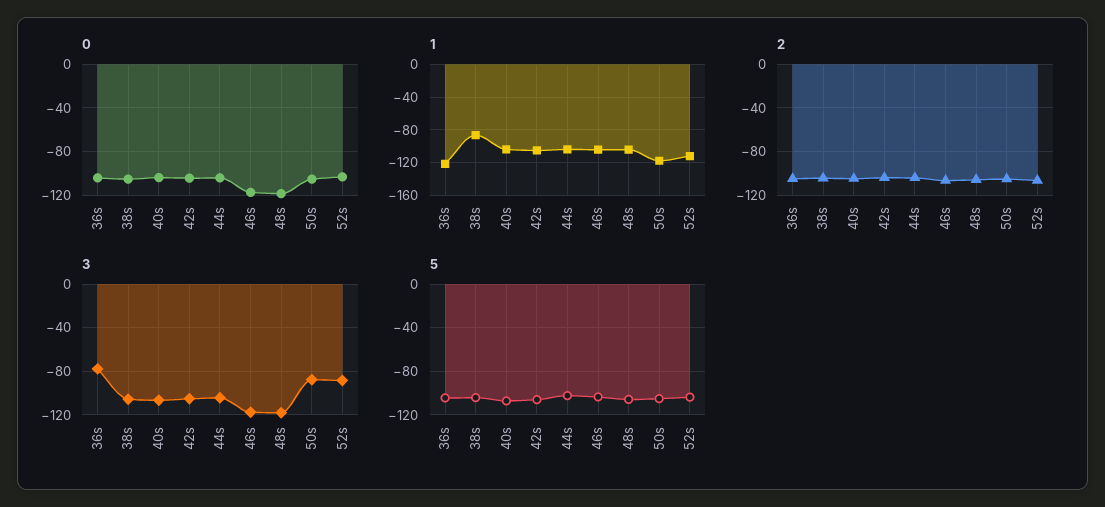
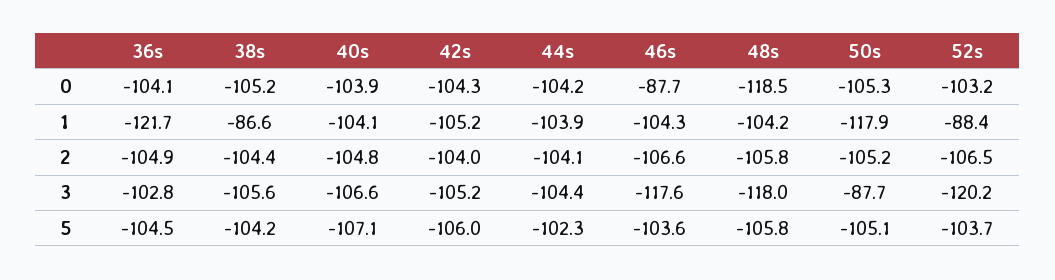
0, 46s: -120 -> -87.7
1, 52s: -110 -> -88.4
3, 36s: -80 -> -102.8
3, 52s: -90 -> -120.2

